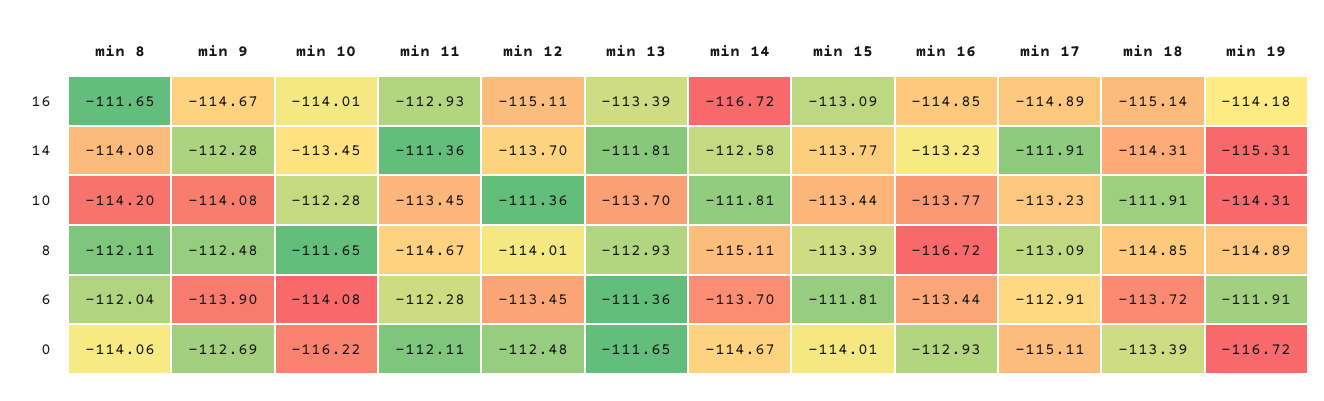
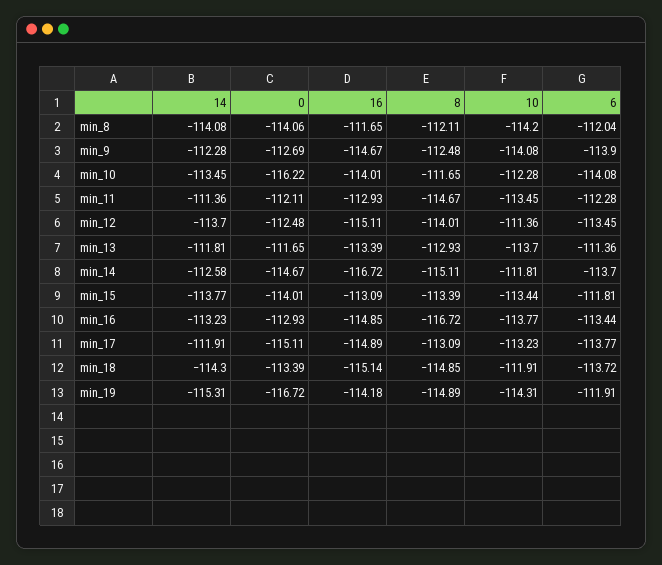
min 18, 14: -114.31 -> -114.3
min 17, 6: -112.91 -> -113.77

